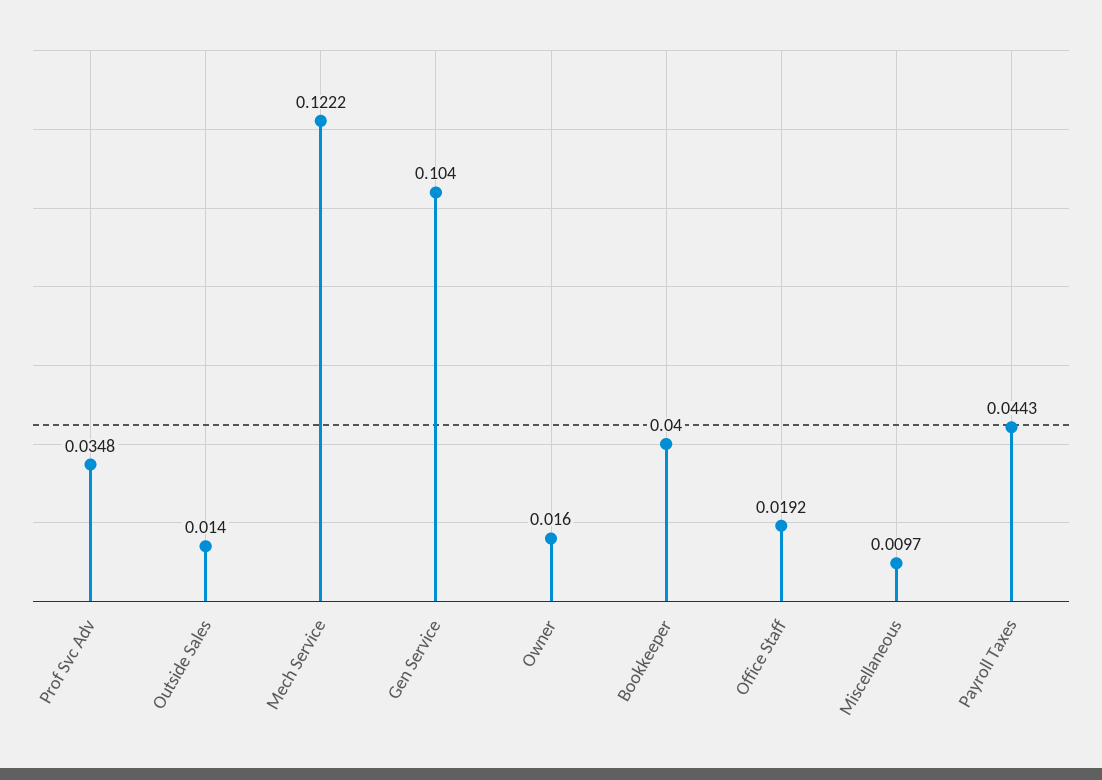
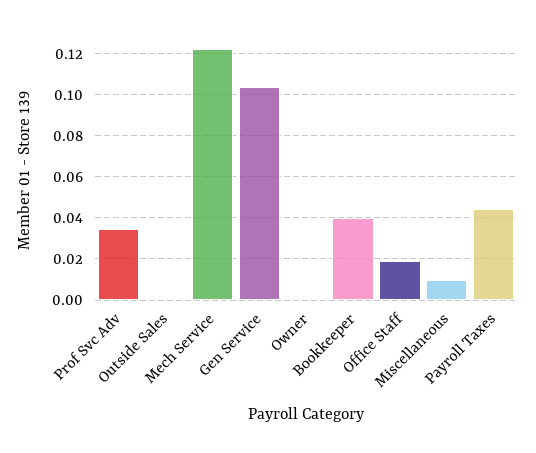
Outside Sales: 0.014 -> 0
Owner: 0.016 -> 0

